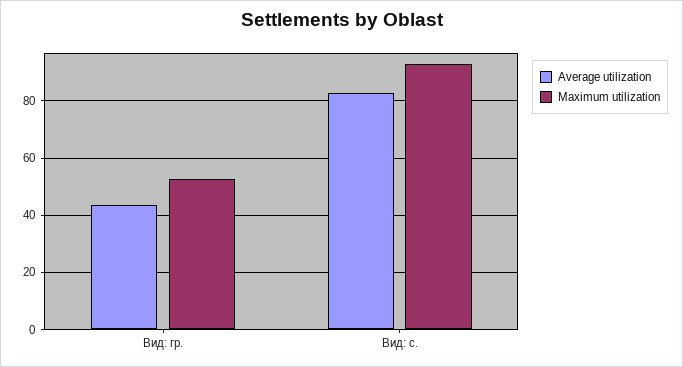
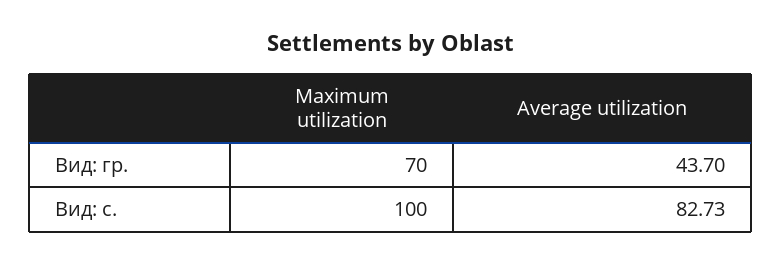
Maximum utilization, Вид: гр.: 52.5 -> 70
Maximum utilization, Вид: с.: 92.5 -> 100

